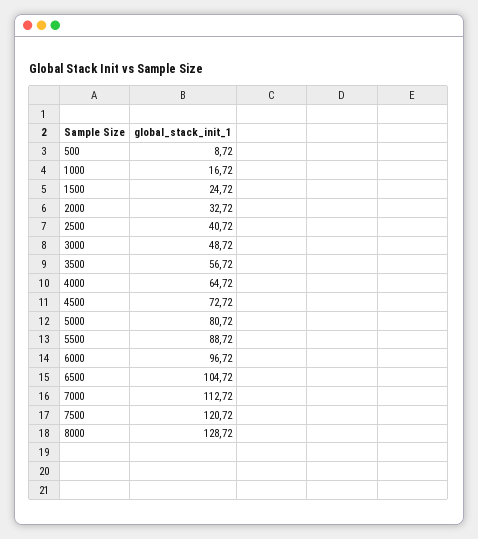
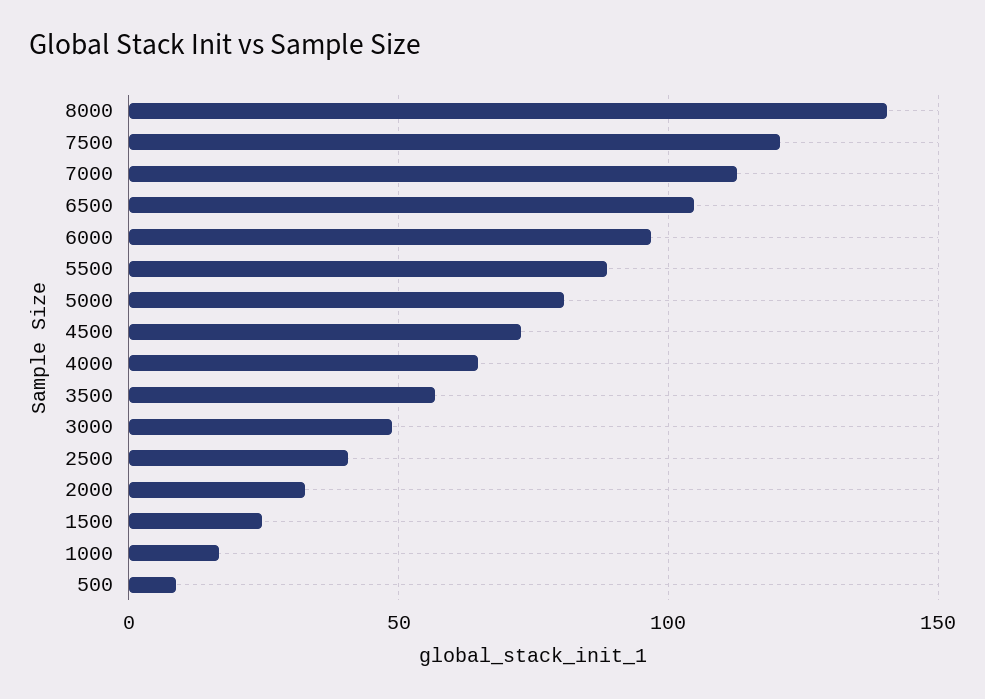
8000: 128.72 -> 140

